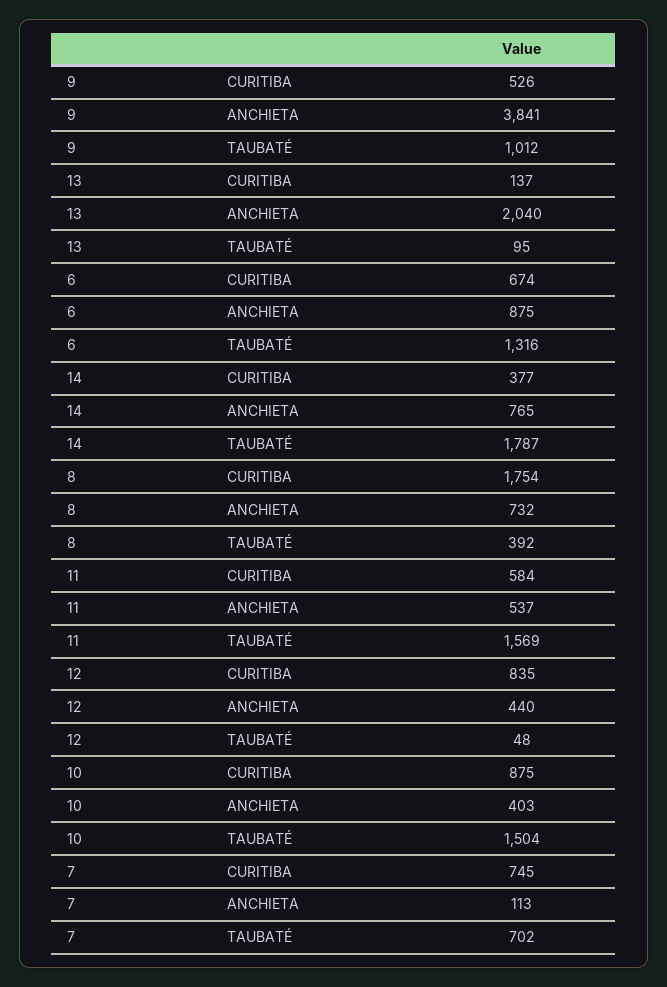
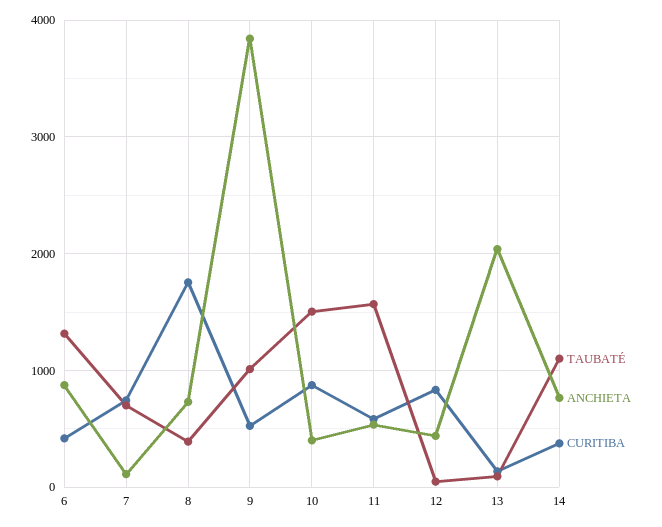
CURITIBA, 6: 674 -> 400
TAUBATÉ, 14: 1787 -> 1100

